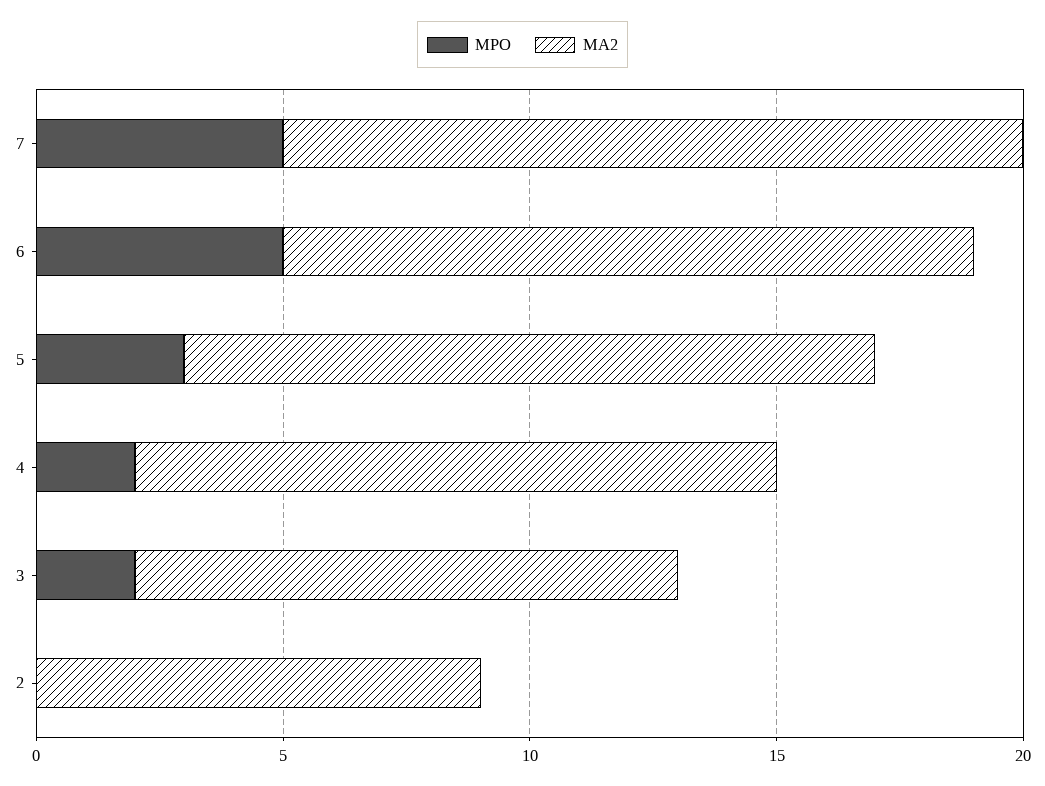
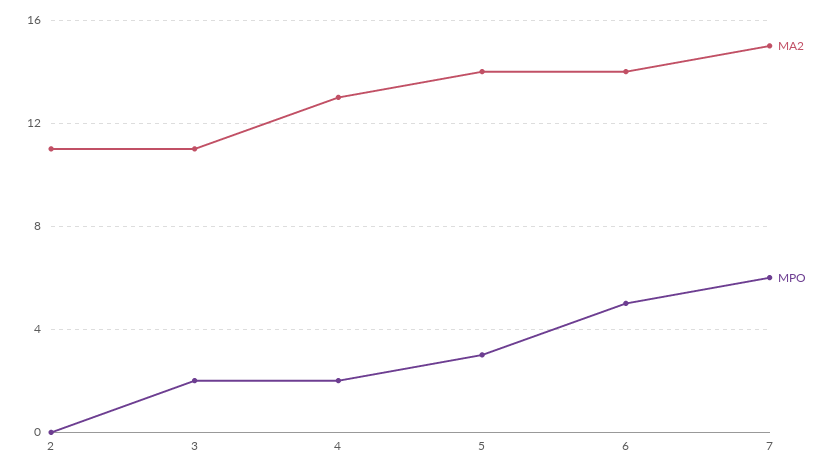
MPO, 7: 5 -> 6
MA2, 2: 9 -> 11

